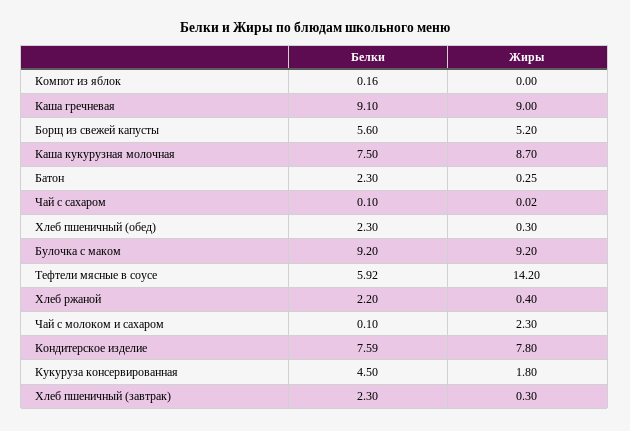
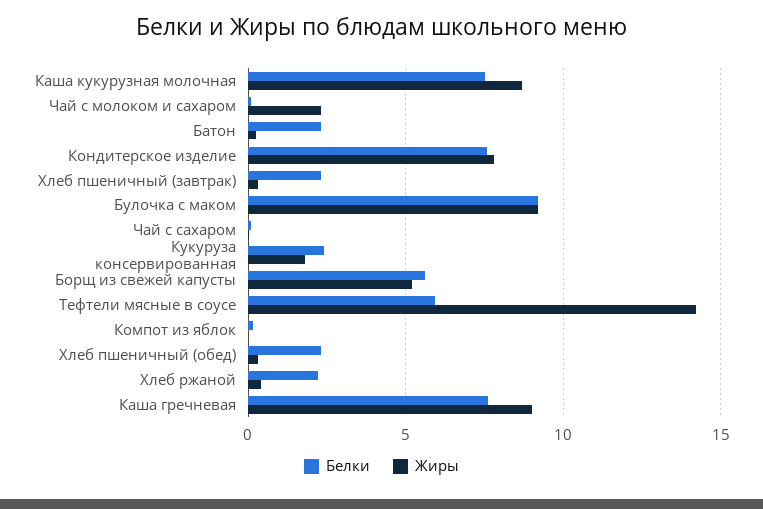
Белки, Каша гречневая: 9.1 -> 7.5
Белки, Кукуруза консервированная: 4.5 -> 2.5

